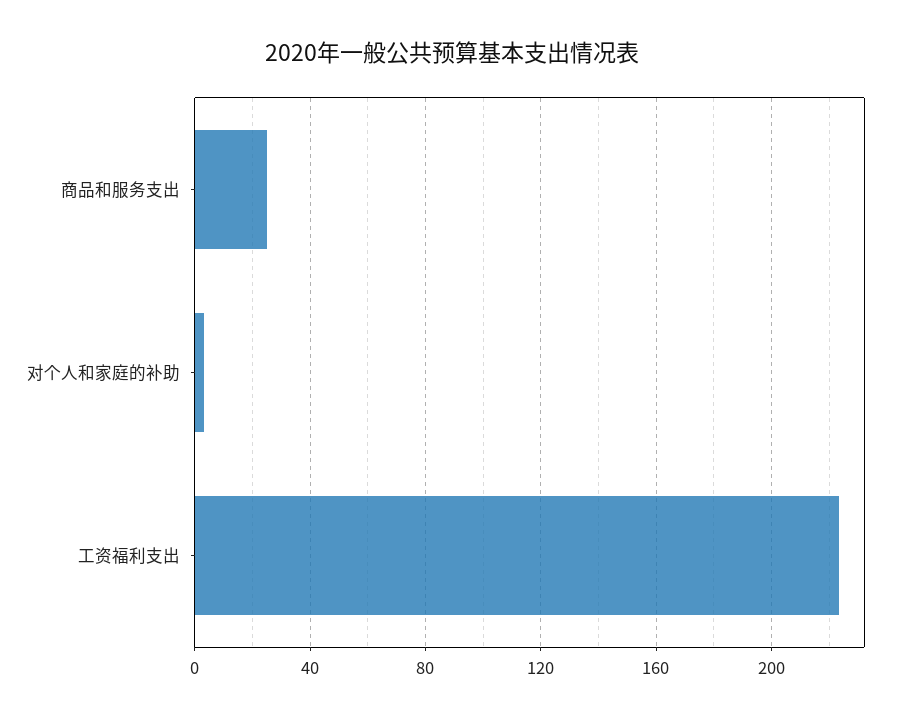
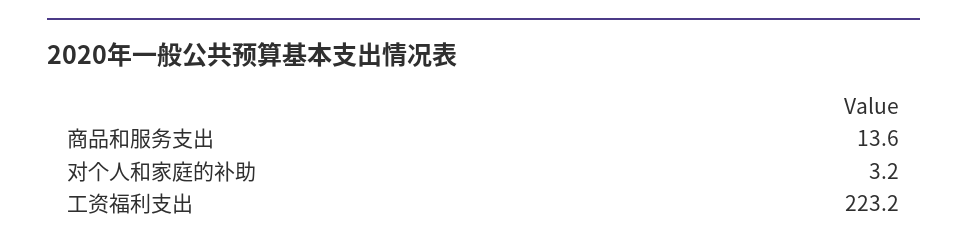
商品和服务支出: 25 -> 13.6

